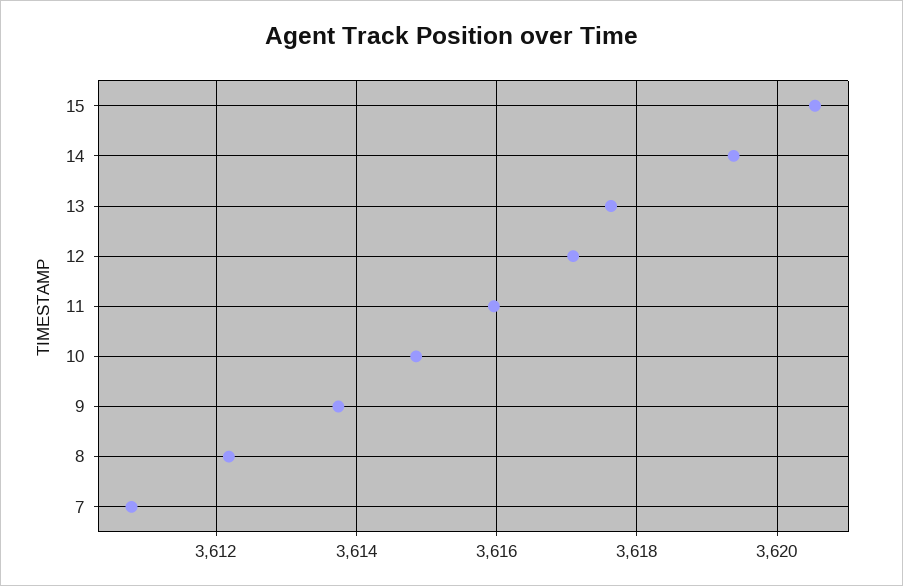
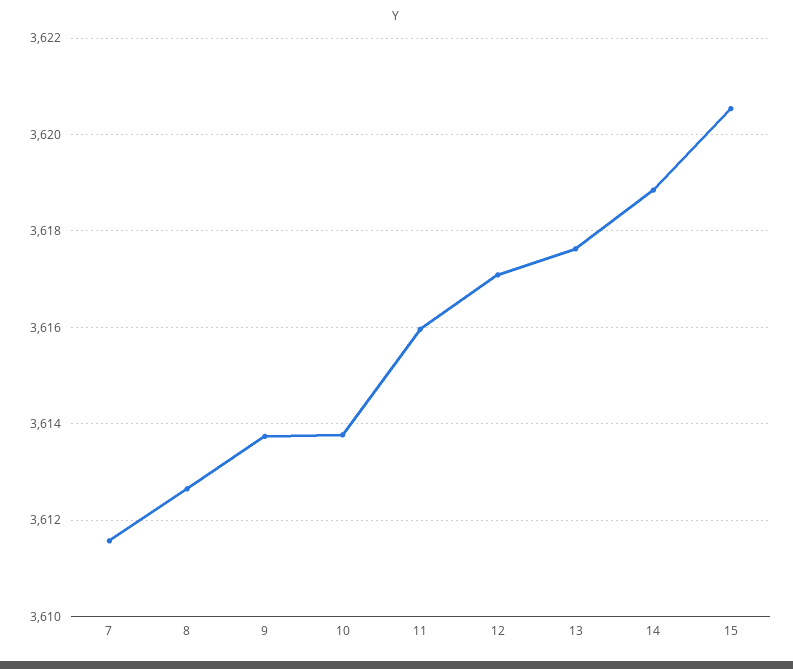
14: 3619.4 -> 3618.8
10: 3614.8 -> 3613.8
8: 3612.2 -> 3612.6
7: 3610.8 -> 3611.6

